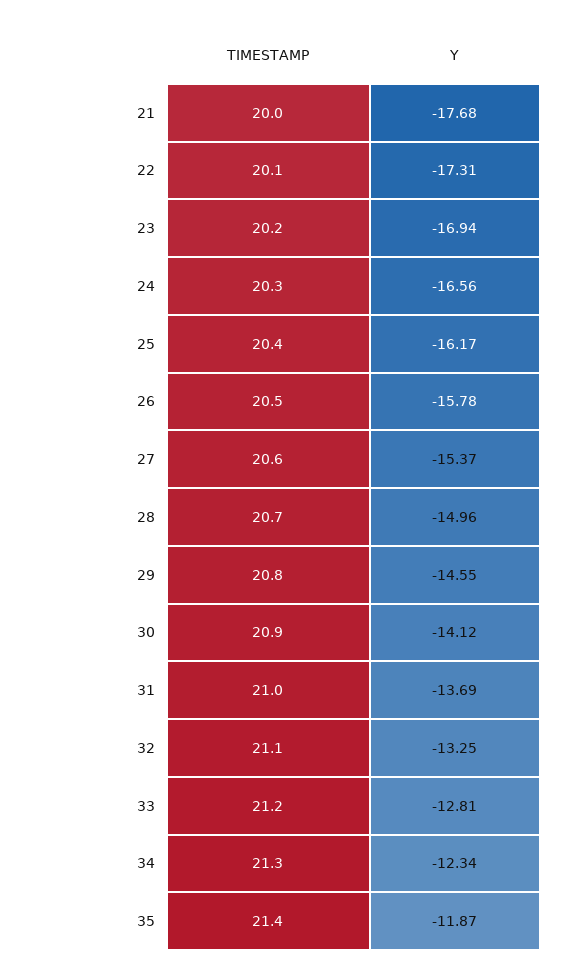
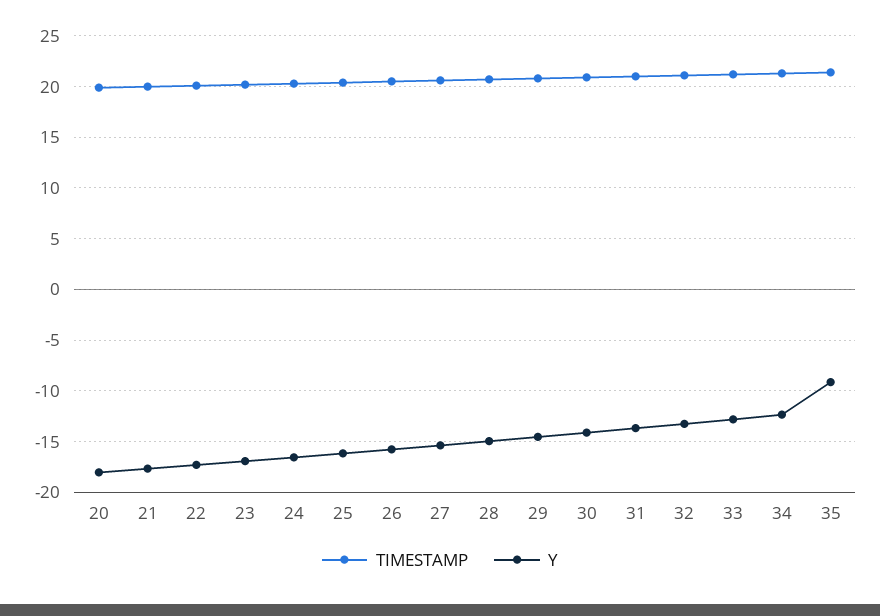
Y, 35: -11.87 -> -9
TIMESTAMP, 20: none -> 20
Y, 20: none -> -18

